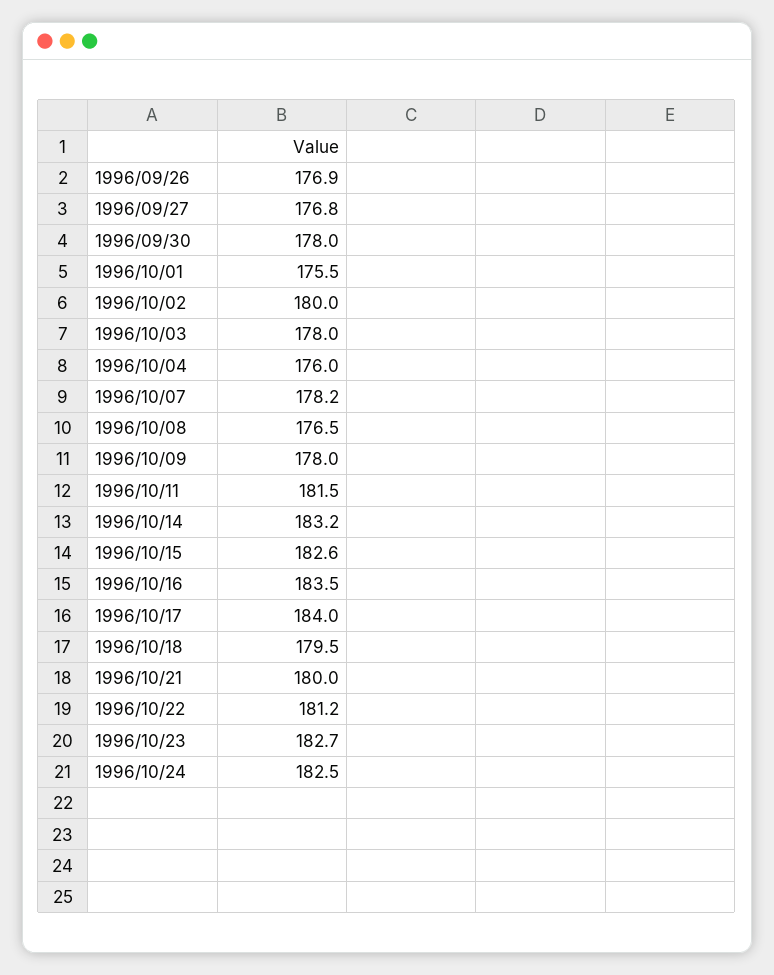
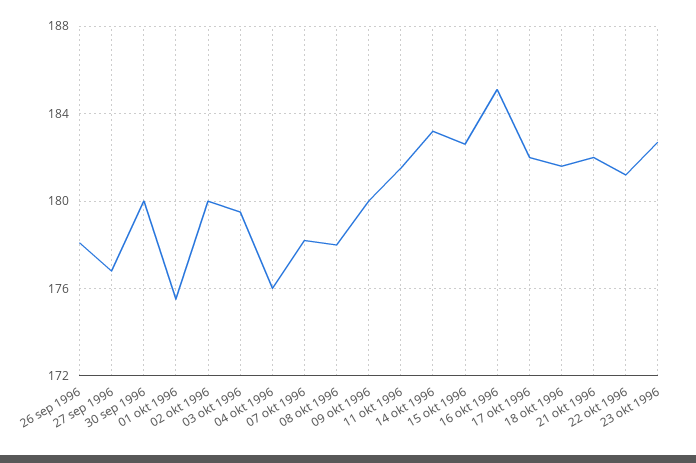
1996/09/26: 176.9 -> 178
1996/09/30: 178 -> 180
1996/10/03: 178 -> 179.5
1996/10/08: 176.5 -> 178
1996/10/09: 178 -> 180
1996/10/16: 183.5 -> 185
1996/10/17: 184 -> 182
1996/10/18: 179.5 -> 181.5
1996/10/21: 180 -> 182
1996/10/24: 182.5 -> none

